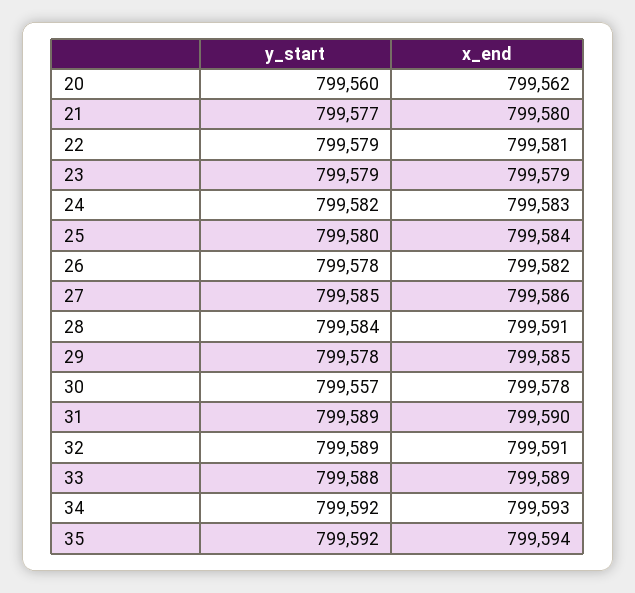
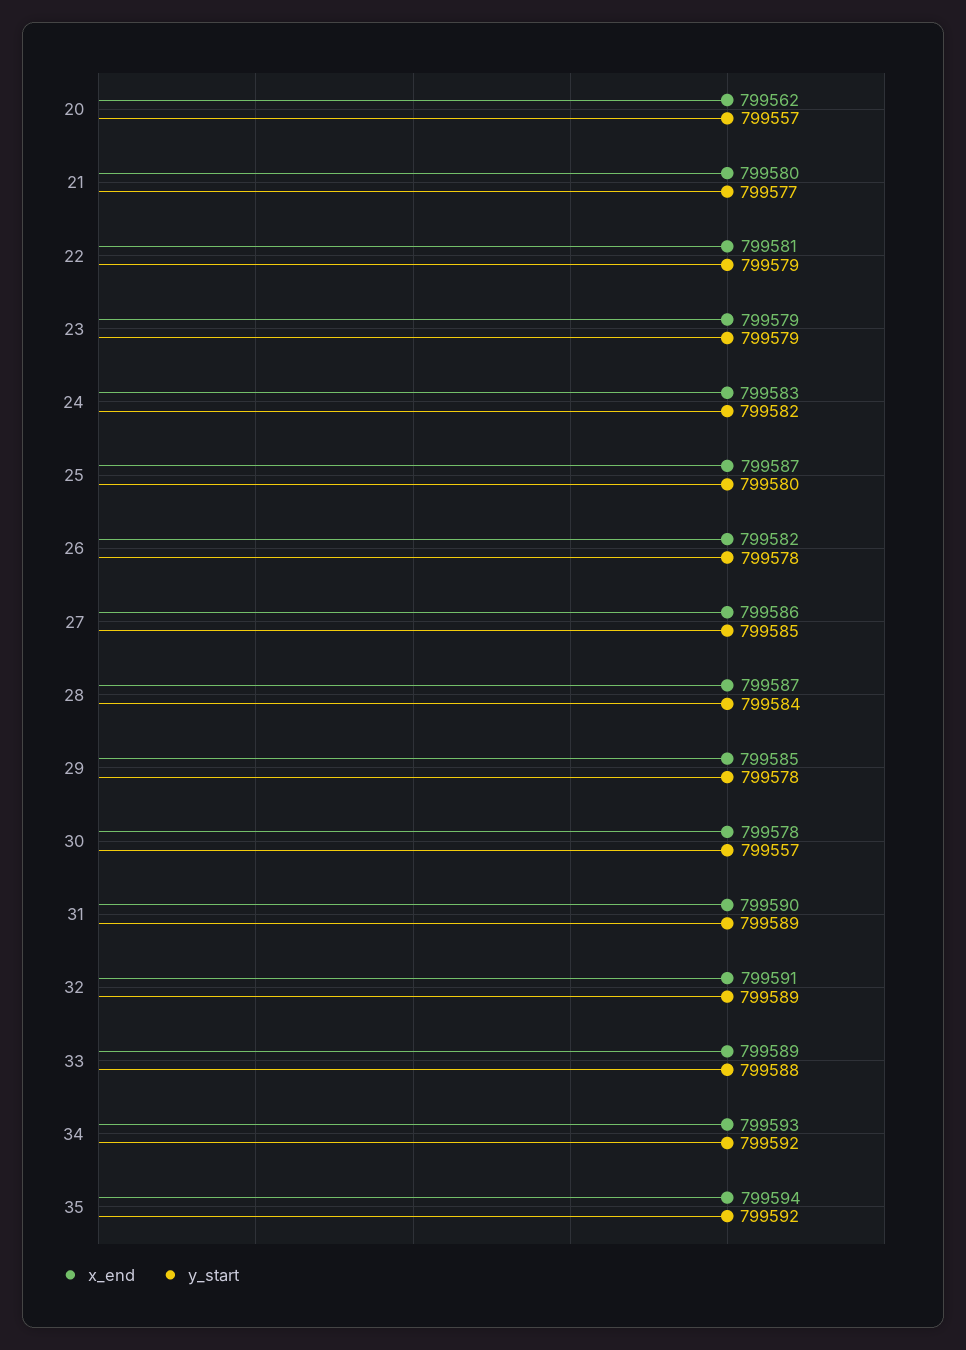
y_start, 20: 799560 -> 799557
x_end, 25: 799584 -> 799587
x_end, 28: 799591 -> 799587

